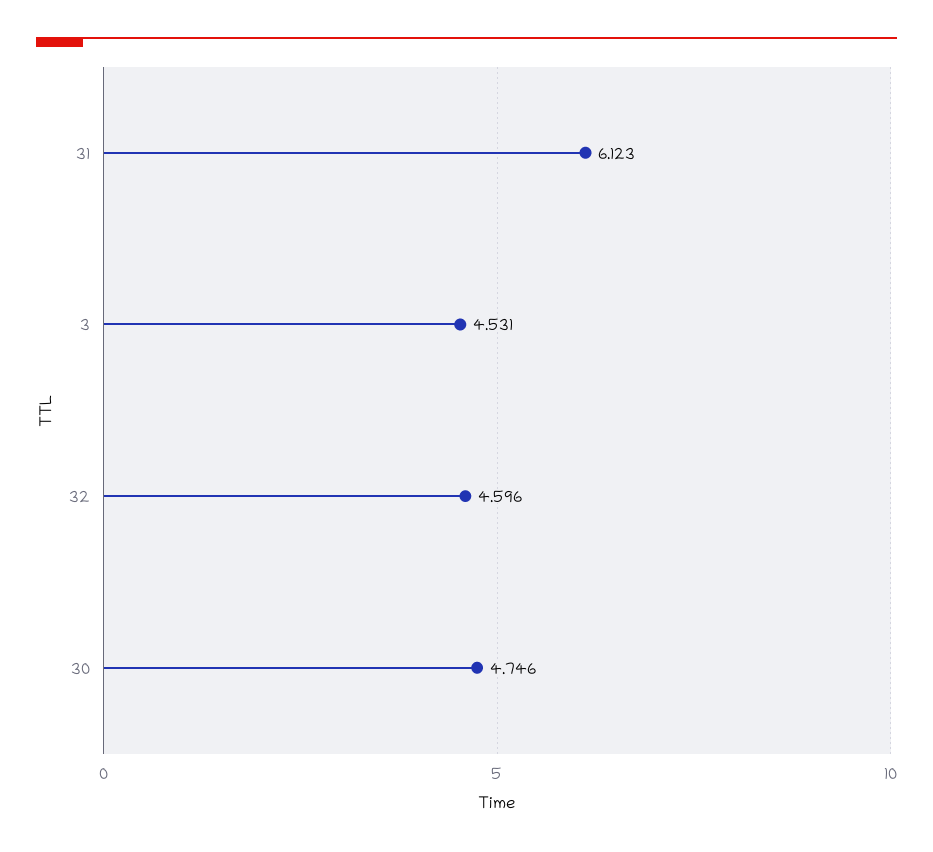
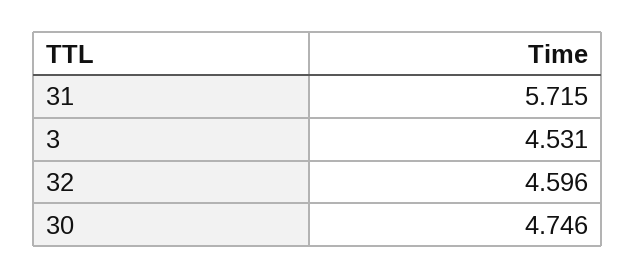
31: 6.123 -> 5.715

